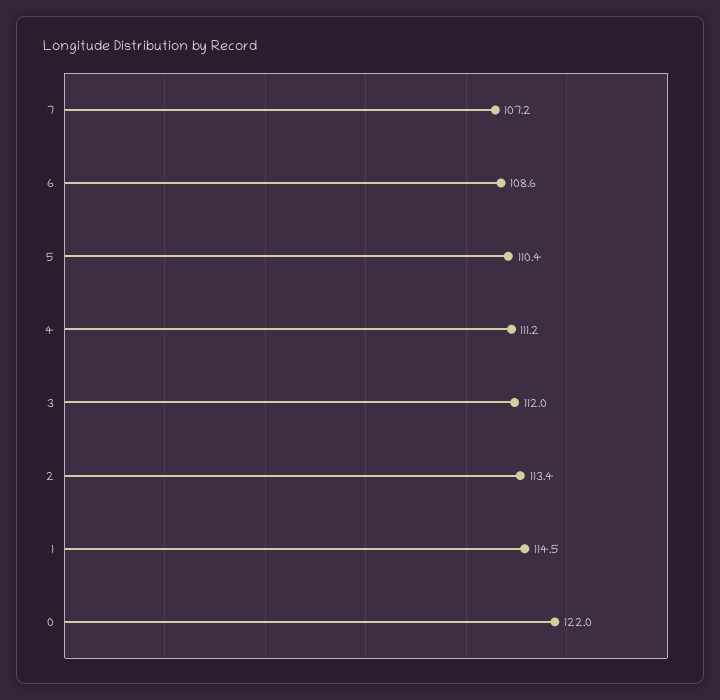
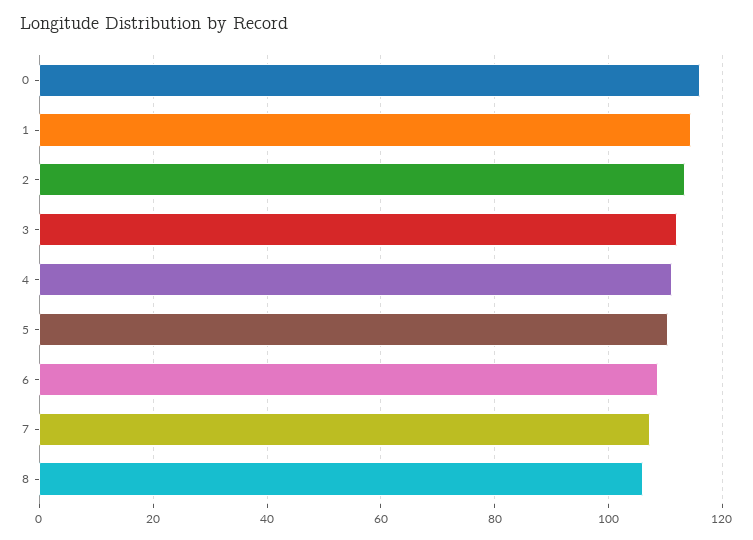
0: 122 -> 116
8: none -> 106

